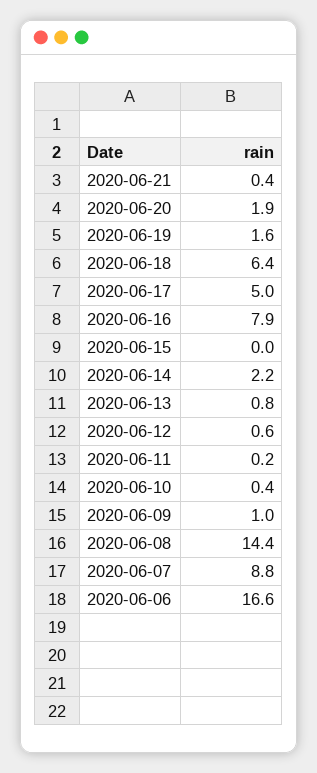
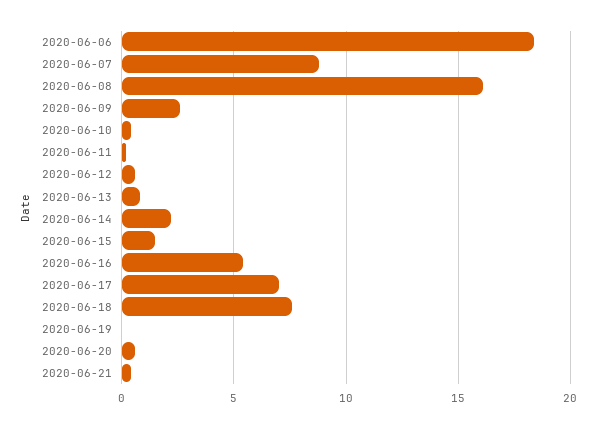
2020-06-20: 1.9 -> 0.5
2020-06-19: 1.6 -> 0
2020-06-18: 6.4 -> 7.5
2020-06-17: 5 -> 7
2020-06-16: 7.9 -> 5.5
2020-06-15: 0 -> 1.5
2020-06-09: 1 -> 2.5
2020-06-08: 14.4 -> 16
2020-06-06: 16.6 -> 18.5

